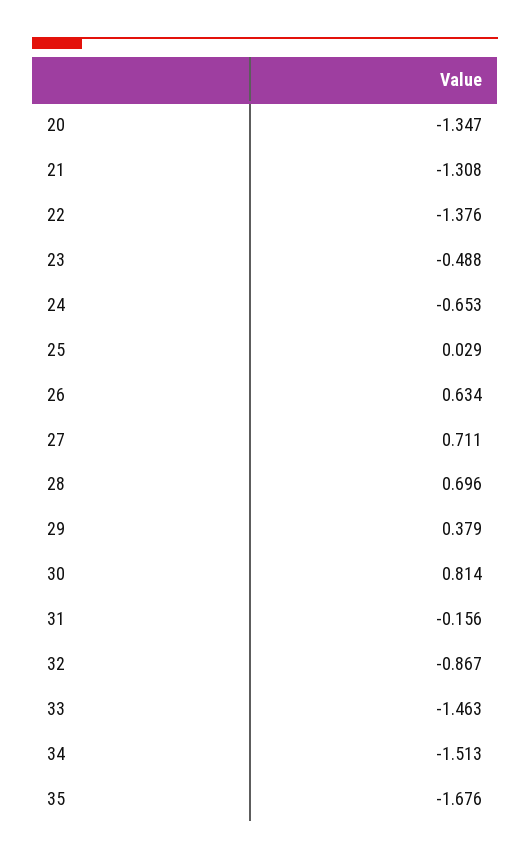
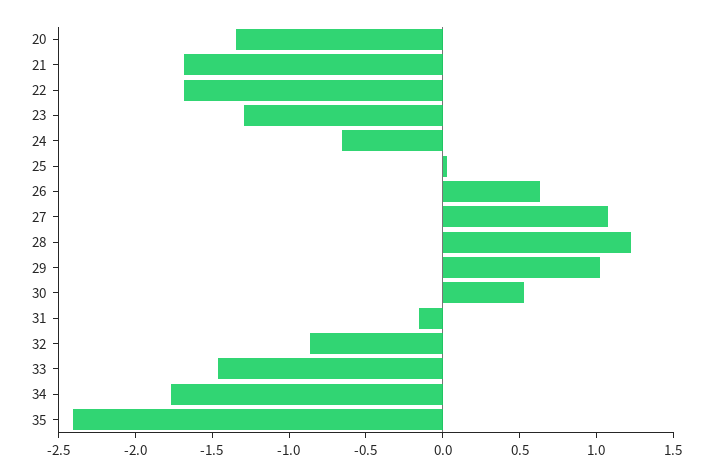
21: -1.308 -> -1.7
22: -1.376 -> -1.7
23: -0.488 -> -1.3
27: 0.711 -> 1.1
28: 0.696 -> 1.2
29: 0.379 -> 1
30: 0.814 -> 0.5
34: -1.513 -> -1.8
35: -1.676 -> -2.4

